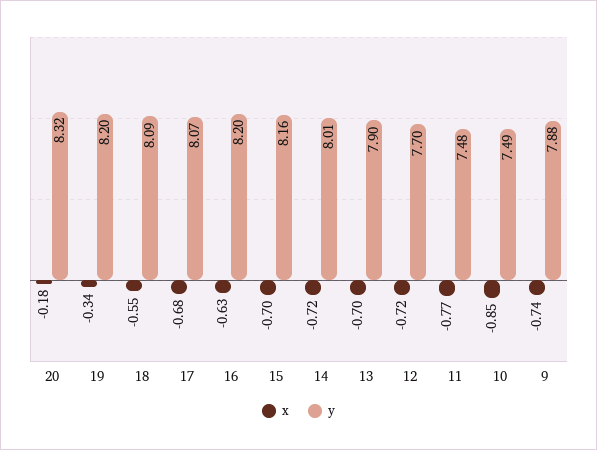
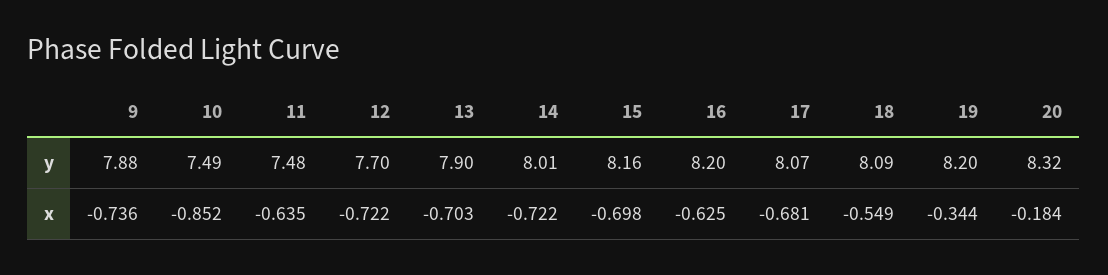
x, 11: -0.77 -> -0.635

